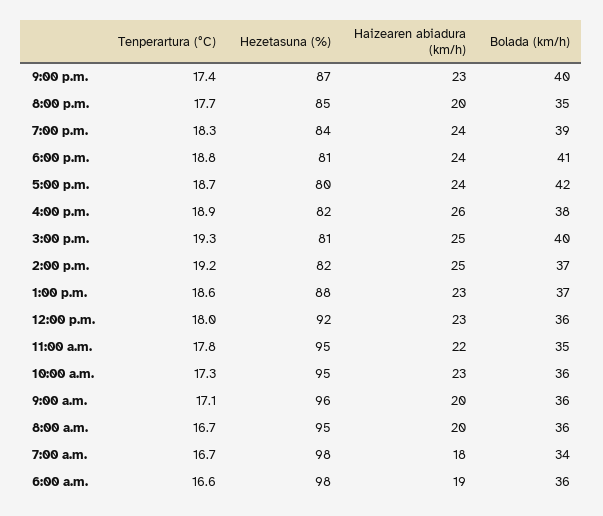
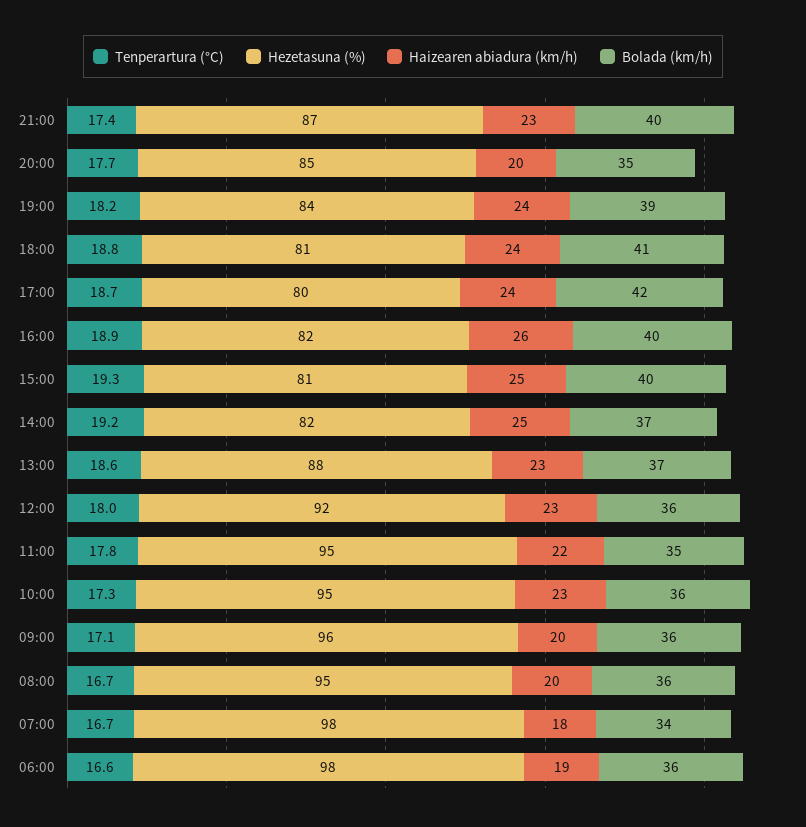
Tenperartura (°C), 7:00 p.m.: 18.3 -> 18.2
Bolada (km/h), 4:00 p.m.: 38 -> 40

